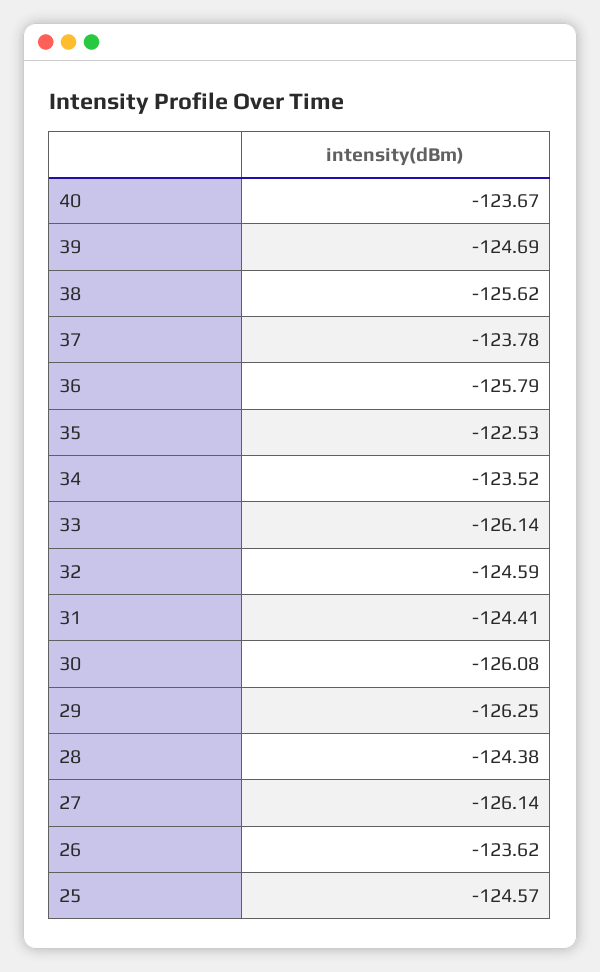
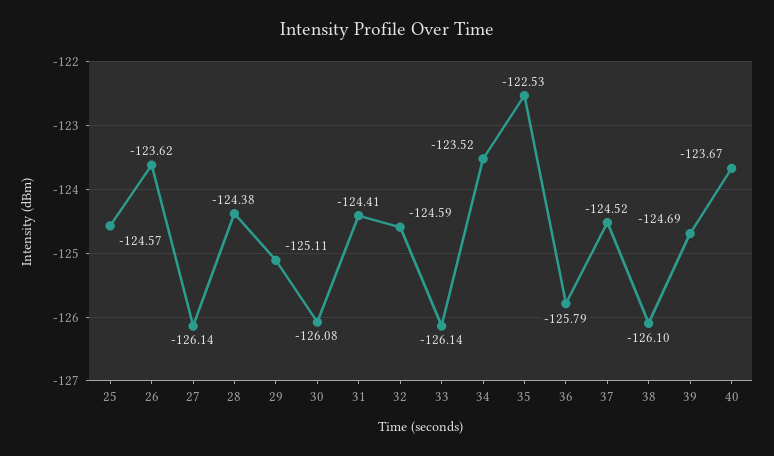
38: -125.62 -> -126.1
37: -123.78 -> -124.52
29: -126.25 -> -125.11

